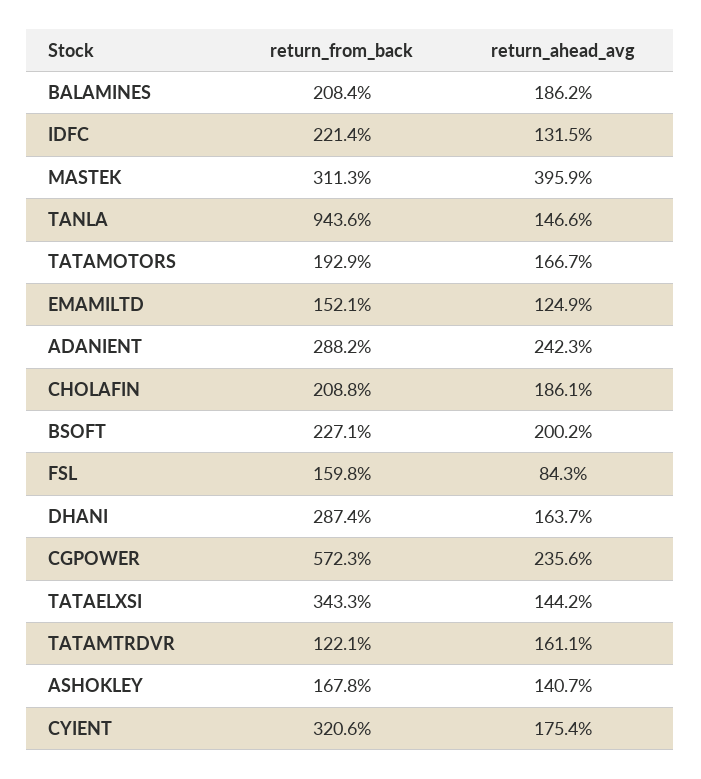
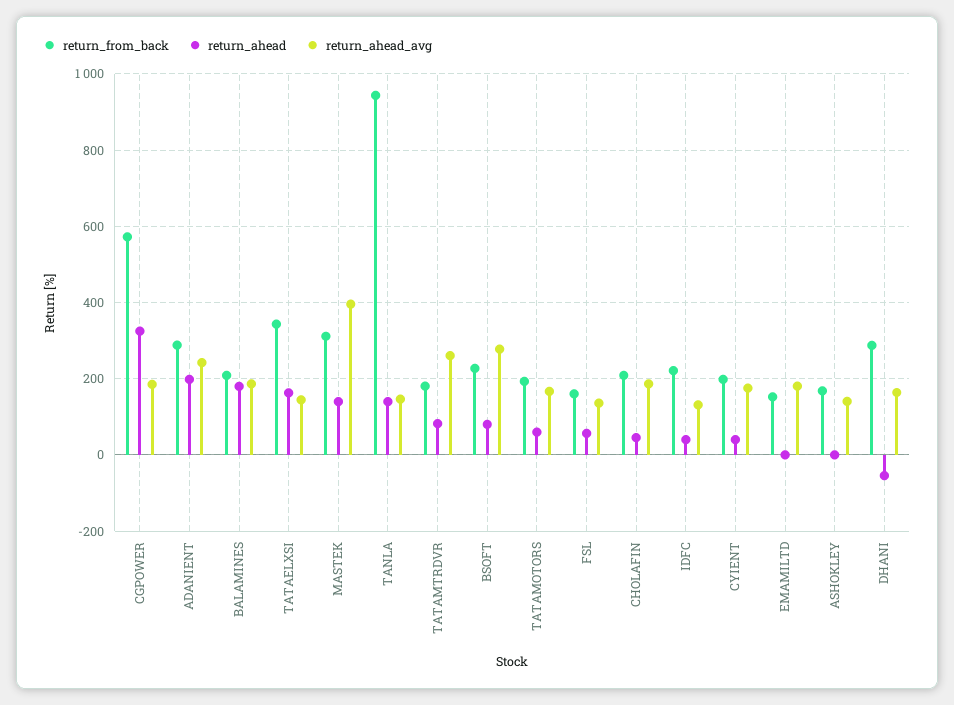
return_ahead_avg, EMAMILTD: 124.9 -> 180
return_ahead_avg, BSOFT: 200.2 -> 280
return_ahead_avg, FSL: 84.3 -> 140
return_ahead_avg, CGPOWER: 235.6 -> 180
return_from_back, TATAMTRDVR: 122.1 -> 180
return_ahead_avg, TATAMTRDVR: 161.1 -> 260
return_from_back, CYIENT: 320.6 -> 200
return_ahead, CGPOWER: none -> 320
return_ahead, ADANIENT: none -> 200
return_ahead, BALAMINES: none -> 180
return_ahead, TATAELXSI: none -> 160
return_ahead, MASTEK: none -> 140
return_ahead, TANLA: none -> 140
return_ahead, TATAMTRDVR: none -> 80
return_ahead, BSOFT: none -> 80
return_ahead, TATAMOTORS: none -> 60
return_ahead, FSL: none -> 60
return_ahead, CHOLAFIN: none -> 40
return_ahead, IDFC: none -> 40
return_ahead, CYIENT: none -> 40
return_ahead, EMAMILTD: none -> 0
return_ahead, ASHOKLEY: none -> 0
return_ahead, DHANI: none -> -60

